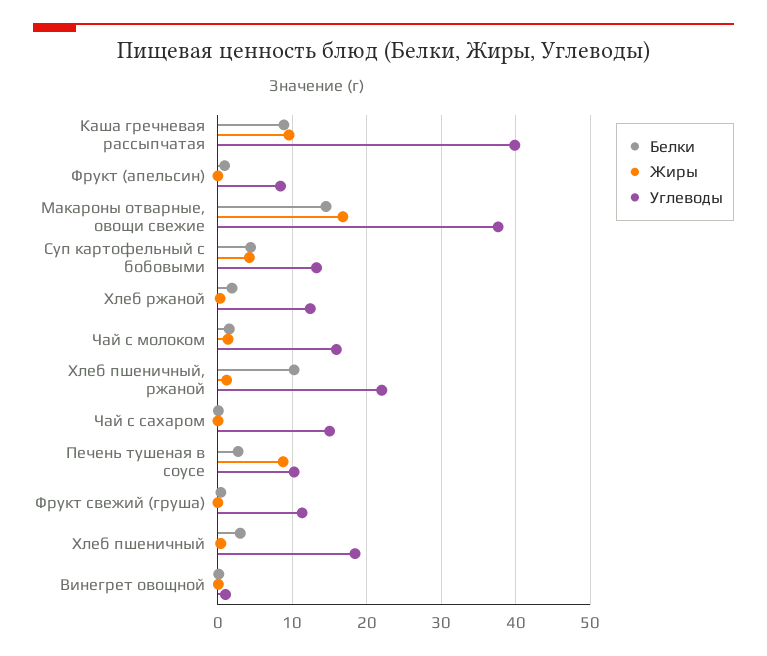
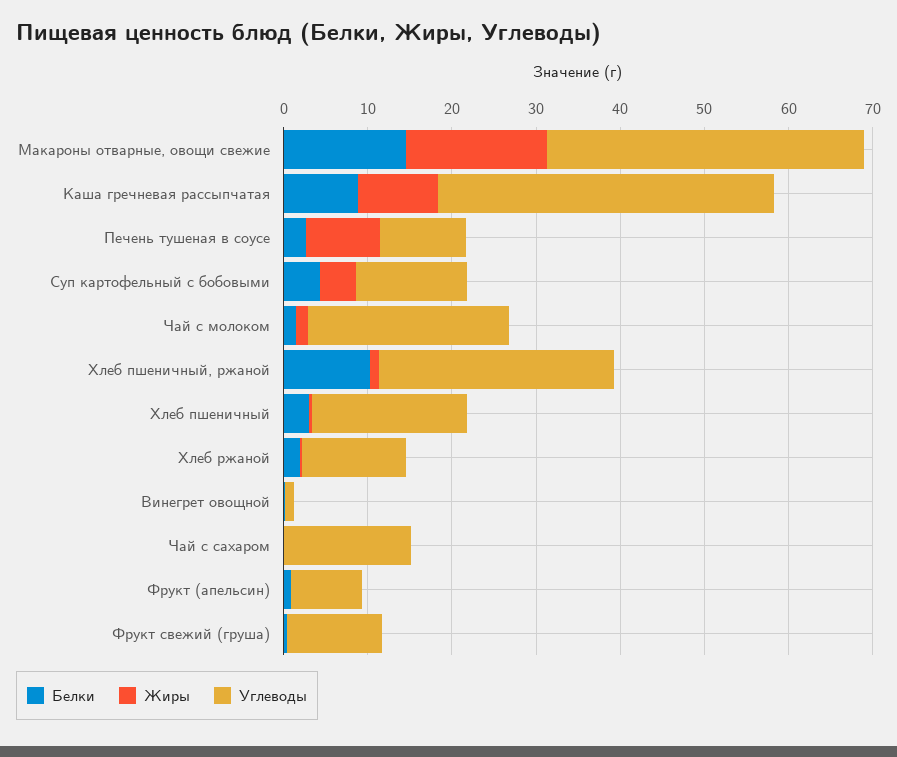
Углеводы, Чай с молоком: 16 -> 24
Углеводы, Хлеб пшеничный, ржаной: 22 -> 28

